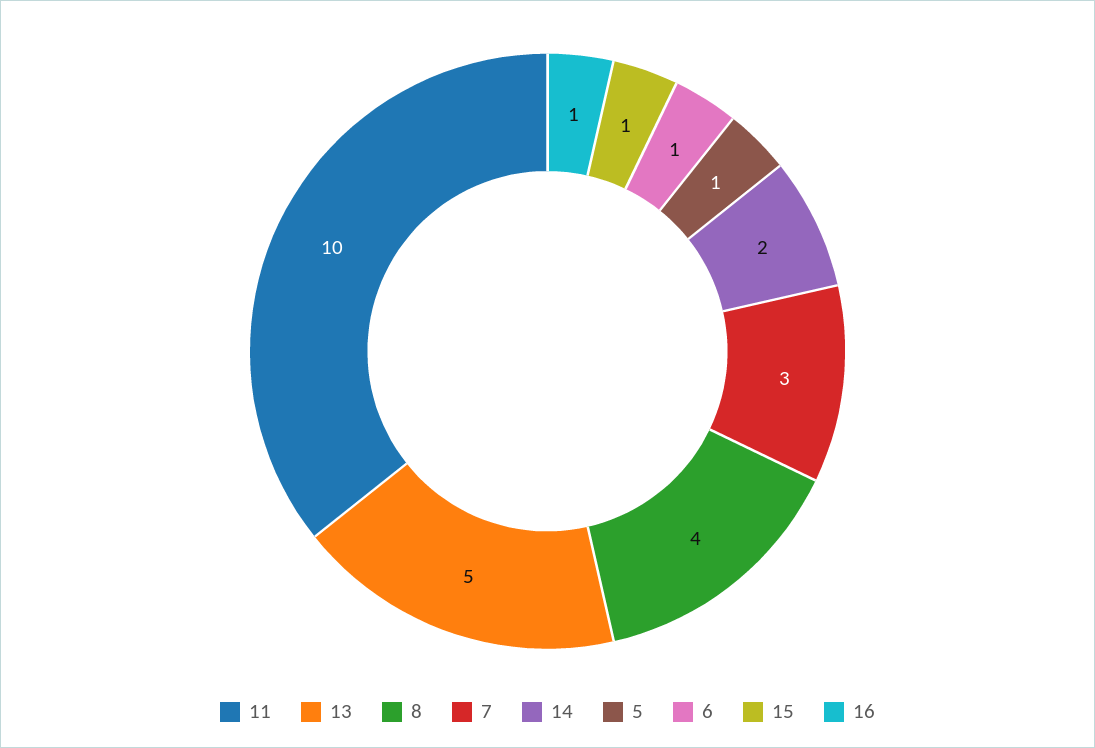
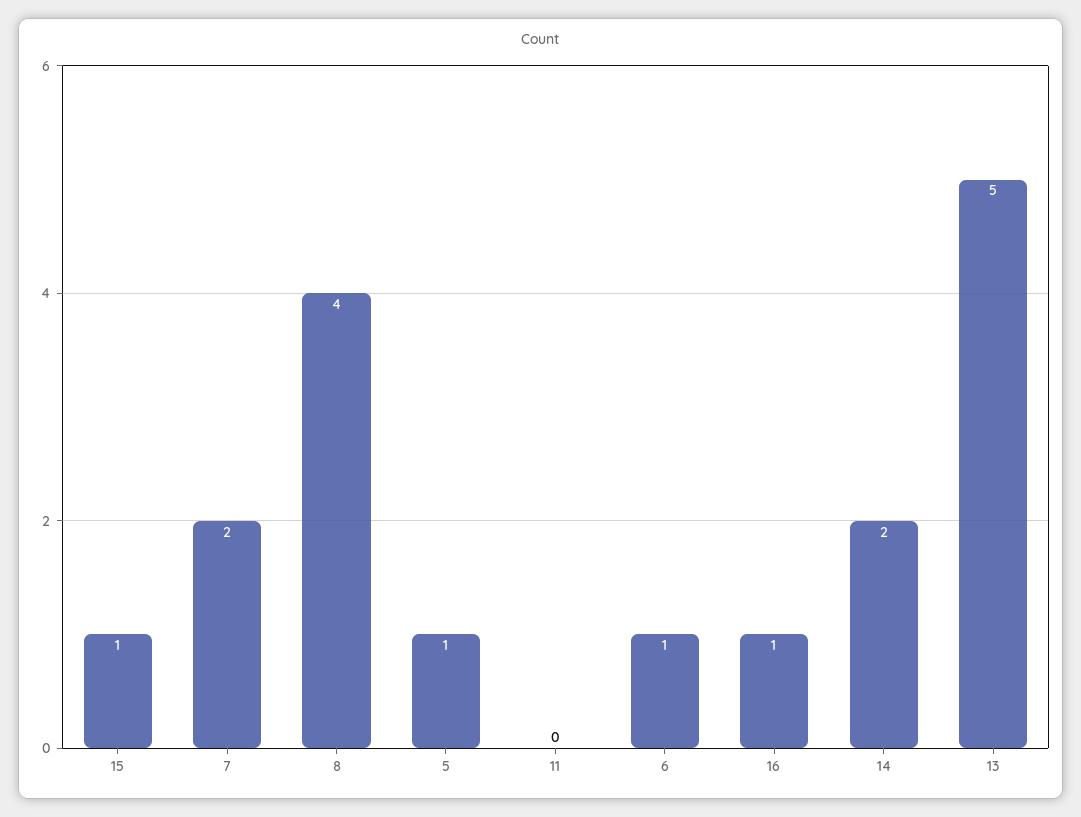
11: 10 -> 0
7: 3 -> 2

